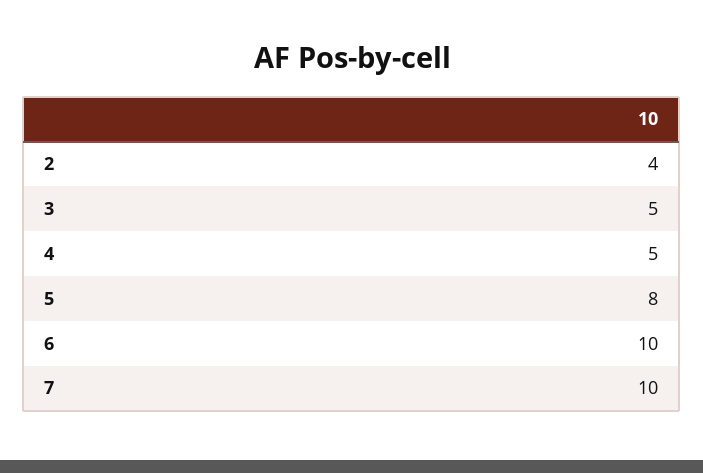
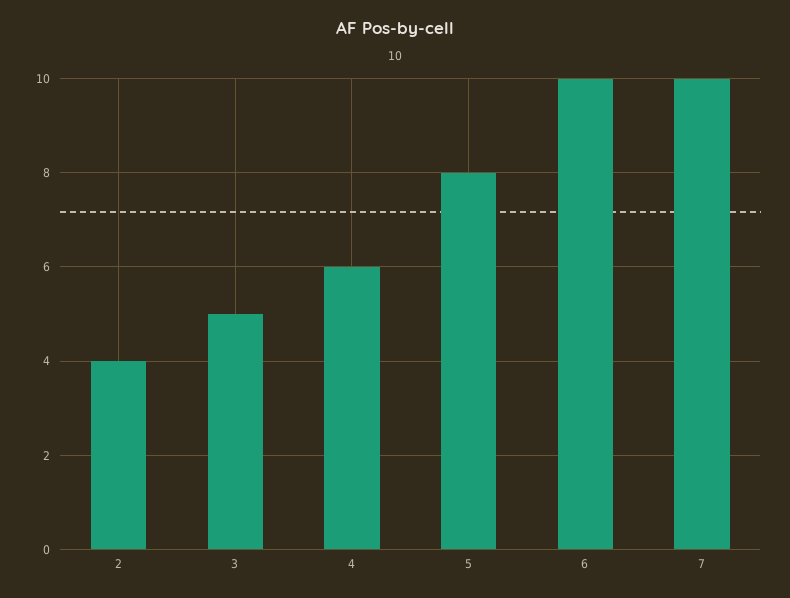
4: 5 -> 6

